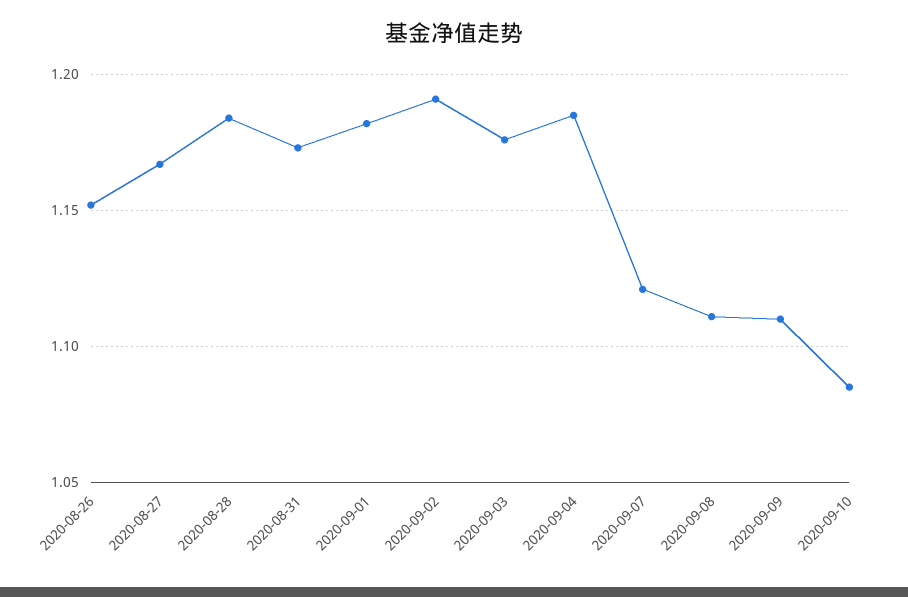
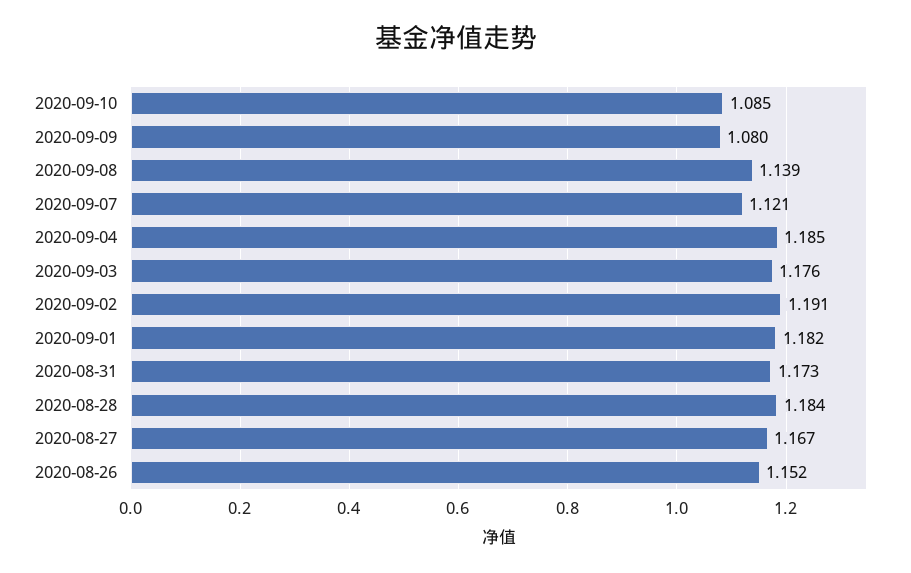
2020-09-08: 1.11 -> 1.139
2020-09-09: 1.11 -> 1.08

